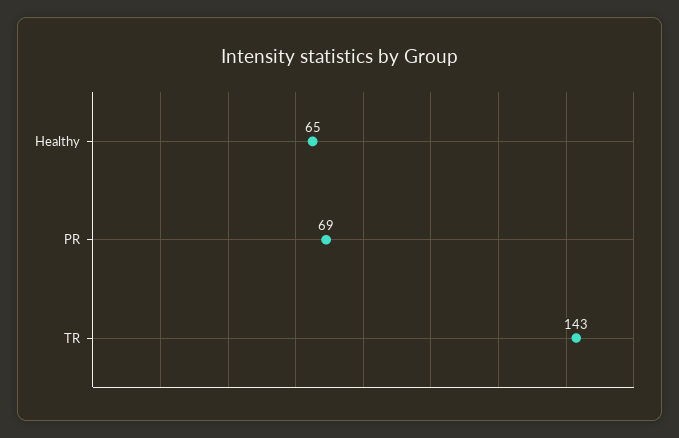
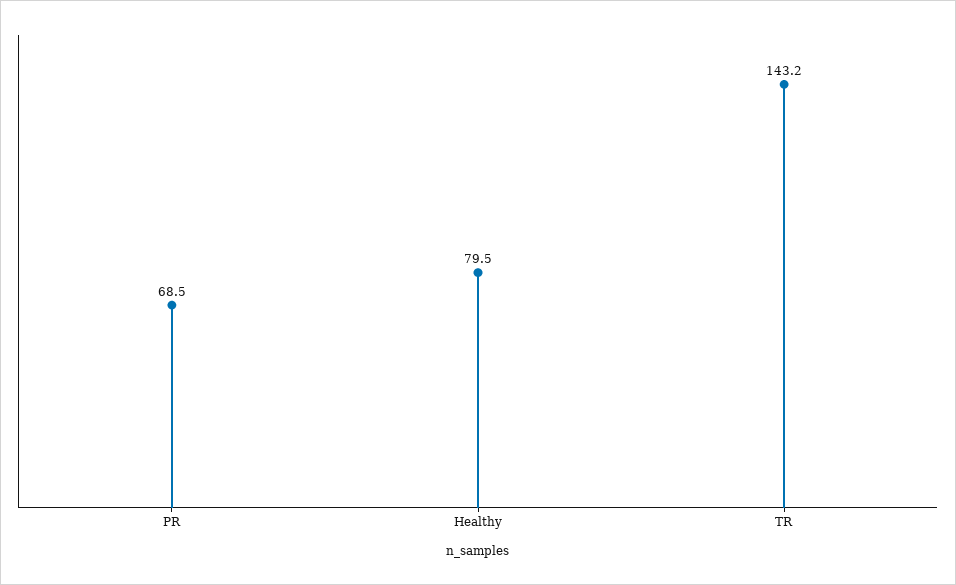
Healthy: 65 -> 79.5

